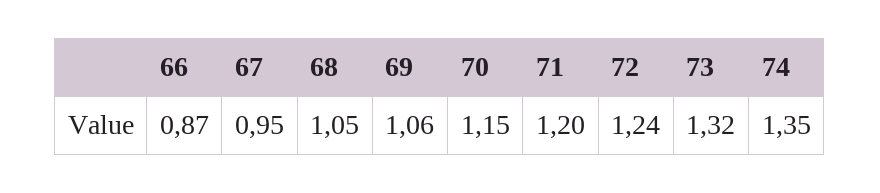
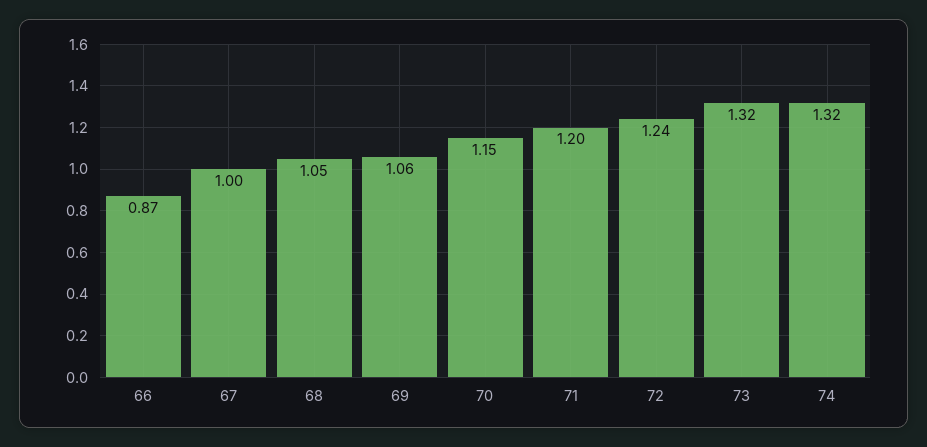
67: 0.95 -> 1
74: 1.35 -> 1.32

